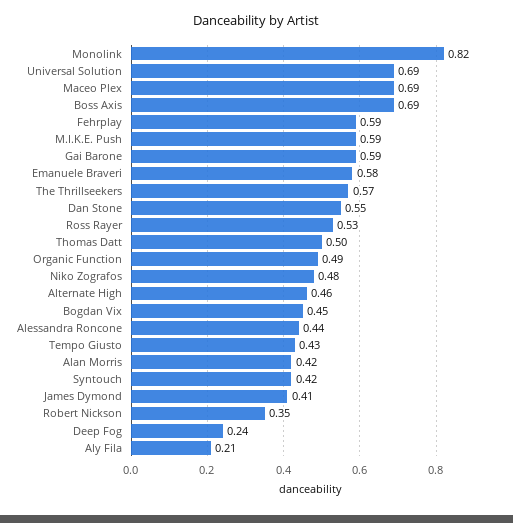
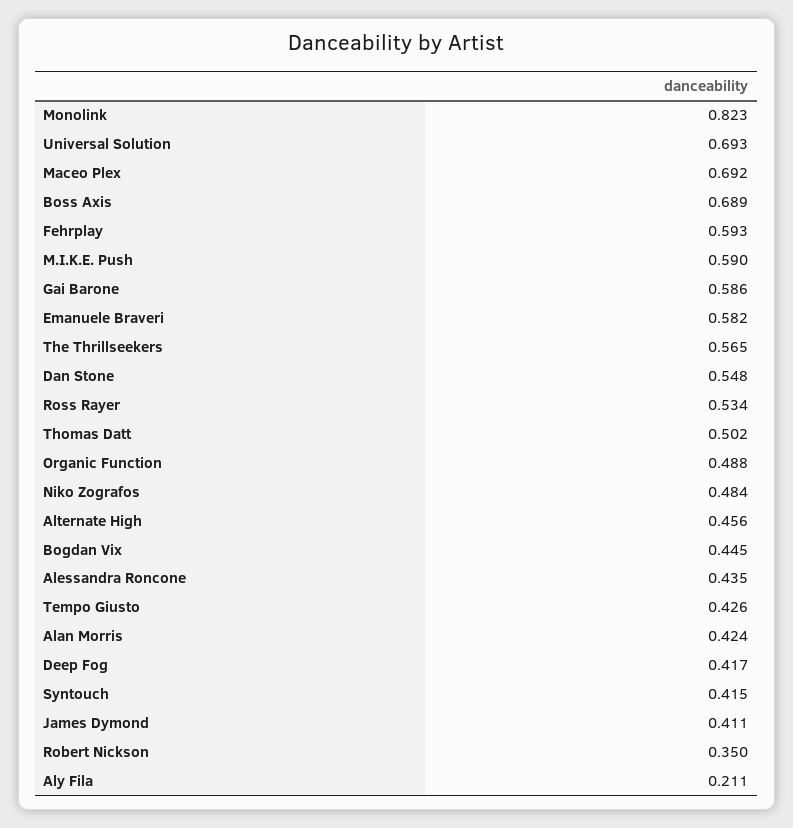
Deep Fog: 0.24 -> 0.417

